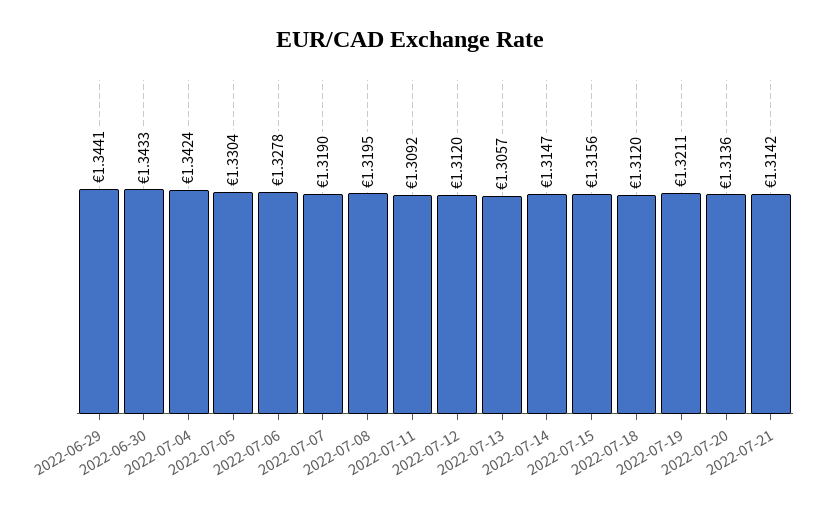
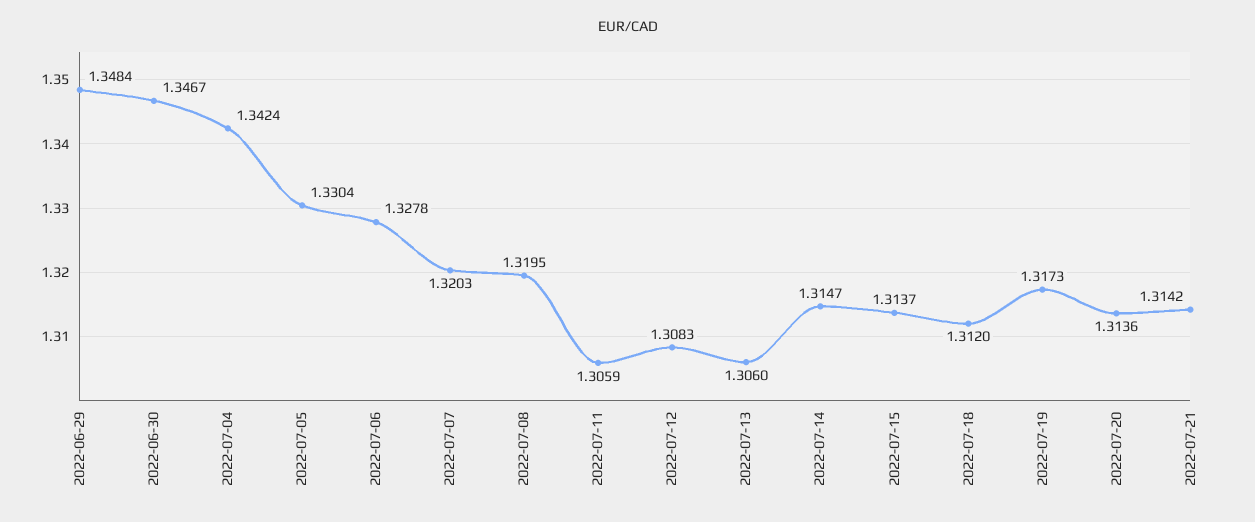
2022-06-29: 1.3441 -> 1.3484
2022-06-30: 1.3433 -> 1.3467
2022-07-07: 1.319 -> 1.3203
2022-07-11: 1.3092 -> 1.3059
2022-07-12: 1.312 -> 1.3083
2022-07-13: 1.3057 -> 1.306
2022-07-15: 1.3156 -> 1.3137
2022-07-19: 1.3211 -> 1.3173

